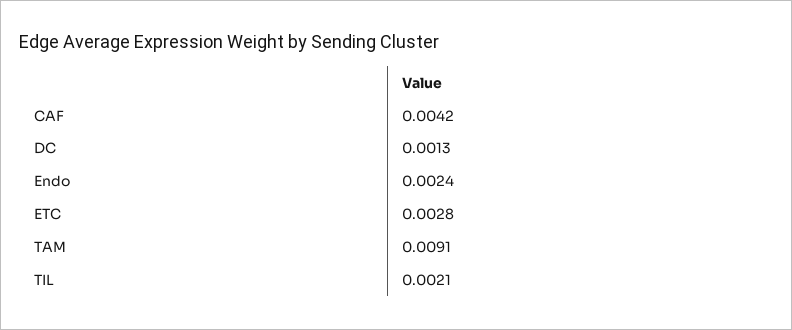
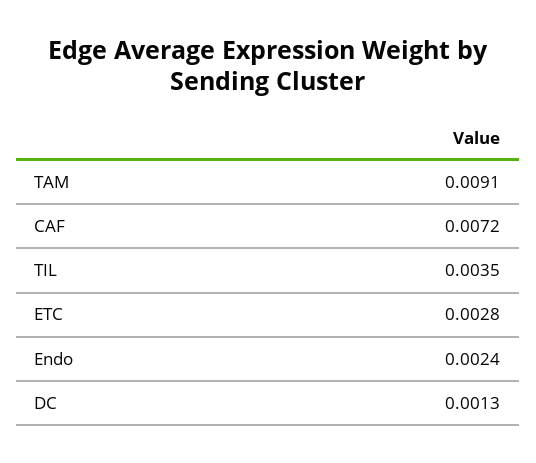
CAF: 0.0042 -> 0.0072
TIL: 0.0021 -> 0.0035

